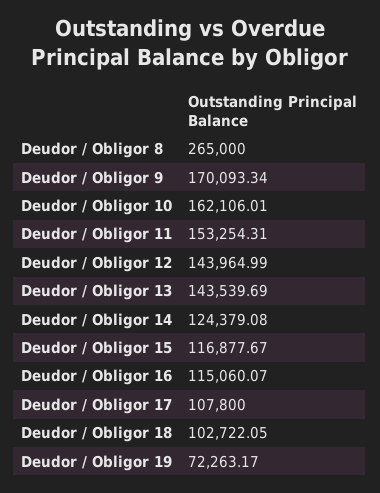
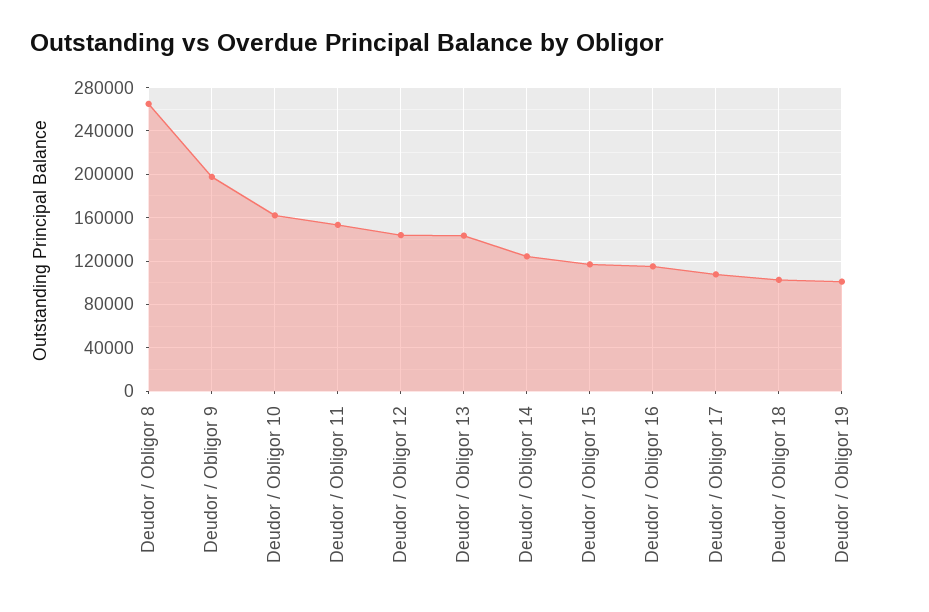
Deudor / Obligor 9: 170093.34 -> 200000
Deudor / Obligor 19: 72263.17 -> 100000

